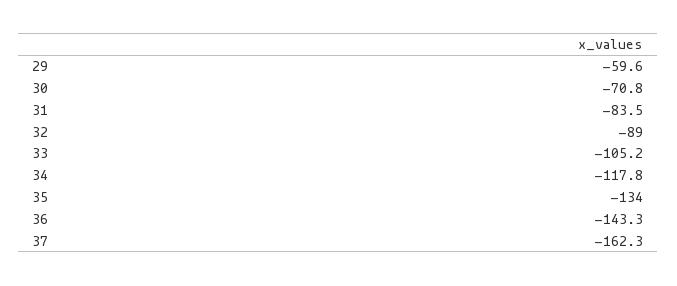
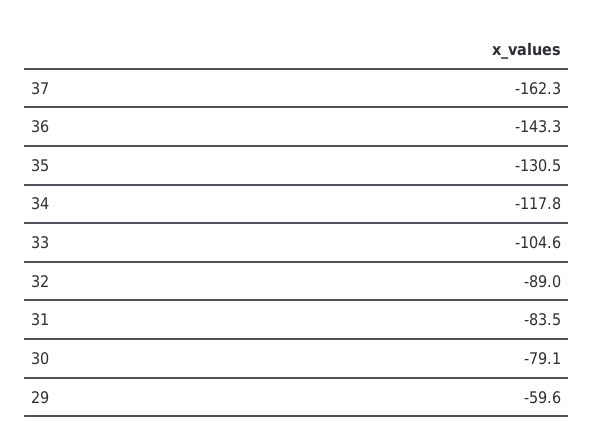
30: -70.8 -> -79.1
33: -105.2 -> -104.6
35: -134 -> -130.5

